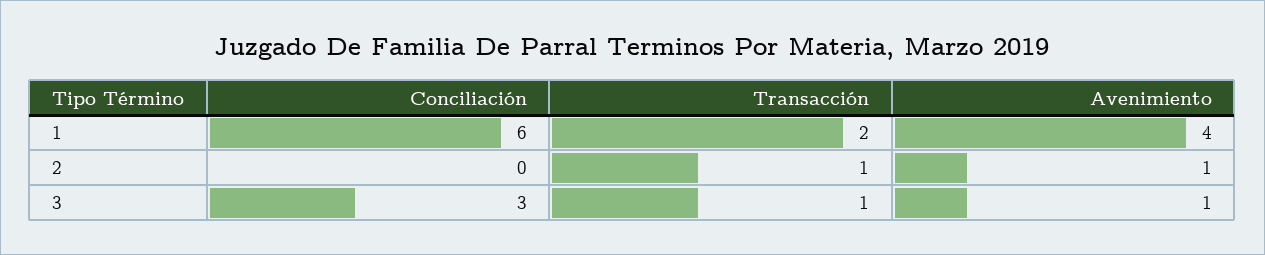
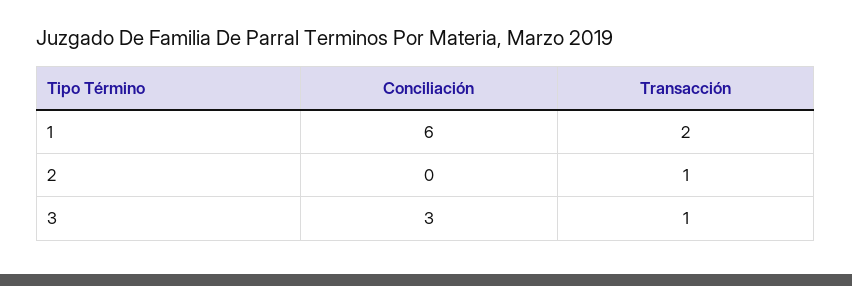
Avenimiento, 1: 4 -> none
Avenimiento, 2: 1 -> none
Avenimiento, 3: 1 -> none

